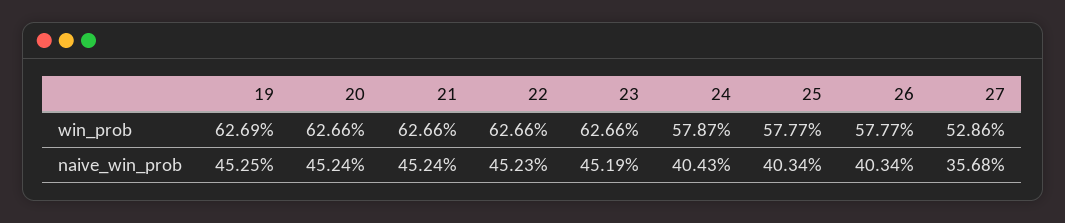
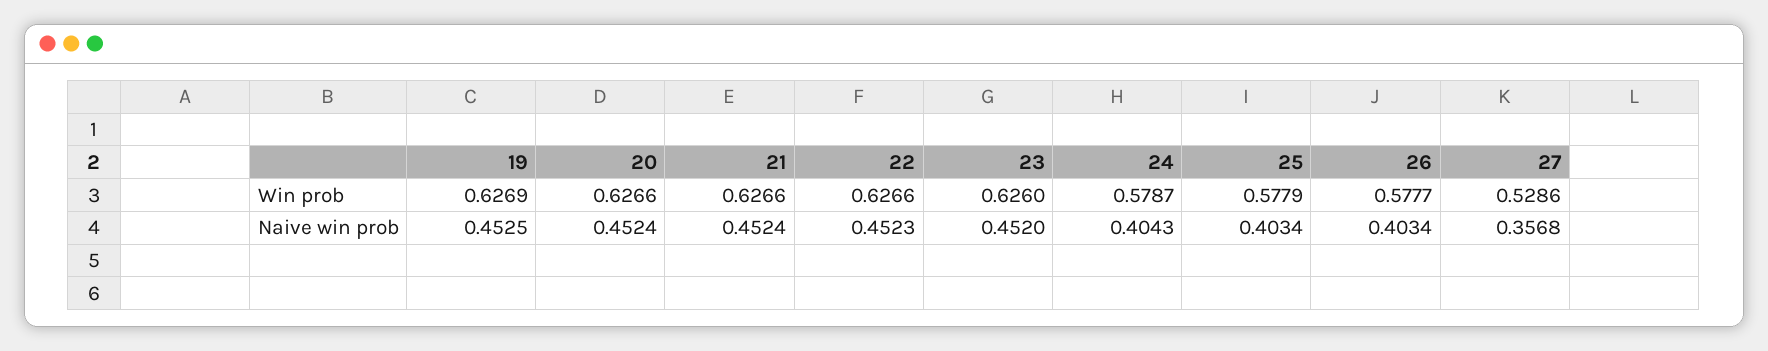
23, win_prob: 0.6266 -> 0.626
25, win_prob: 0.5777 -> 0.5779
23, naive_win_prob: 0.4519 -> 0.452

